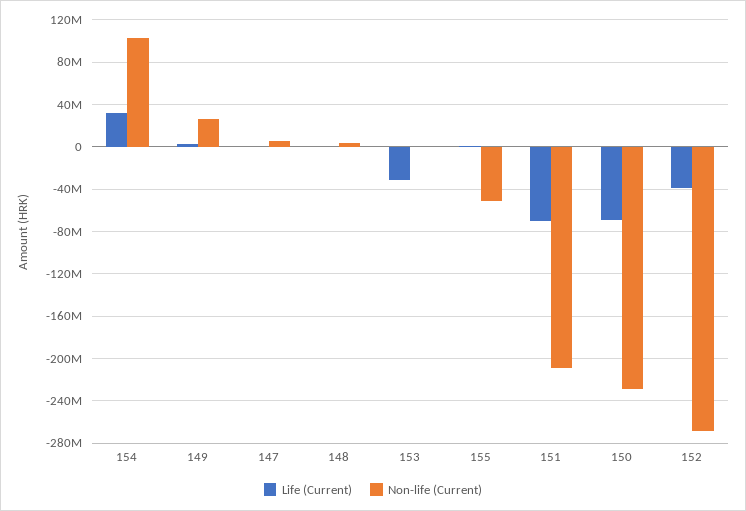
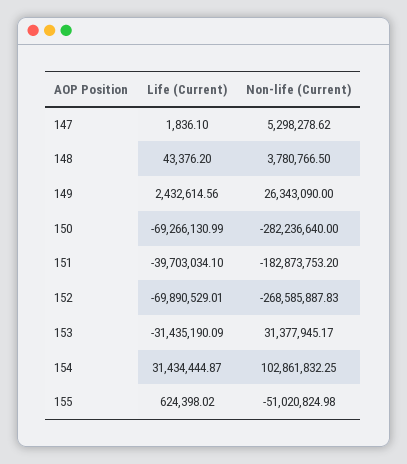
Non-life (Current), 153: 0 -> 31377945.17
Life (Current), 151: -70000000 -> -39703034.1
Non-life (Current), 151: -210000000 -> -182873753.2
Non-life (Current), 150: -230000000 -> -282236640
Life (Current), 152: -40000000 -> -69890529.01

